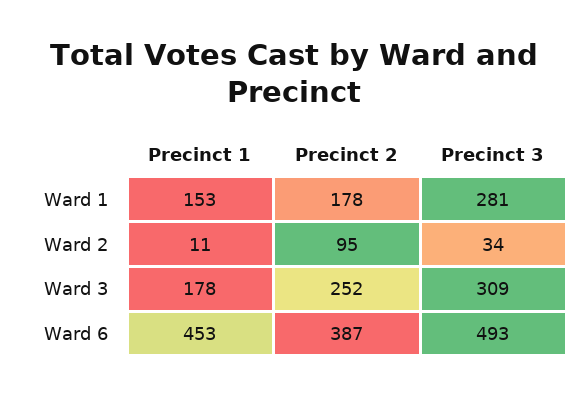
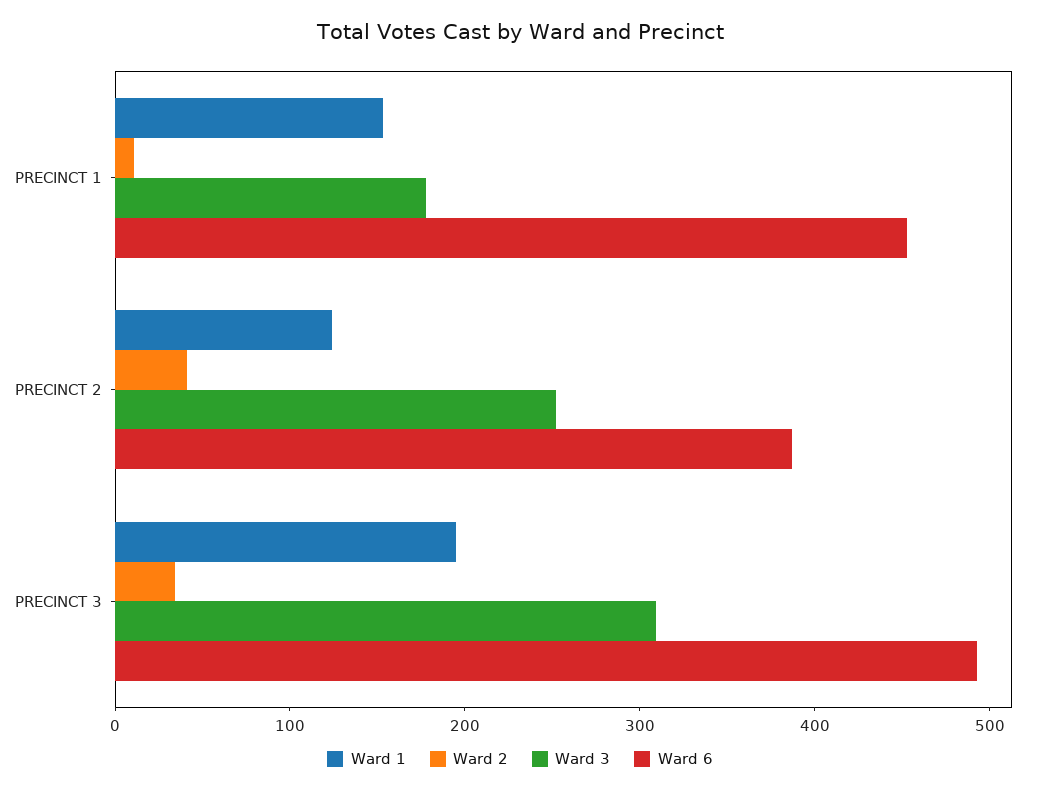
Ward 1, Precinct 2: 178 -> 120
Ward 1, Precinct 3: 281 -> 200
Ward 2, Precinct 2: 95 -> 40

